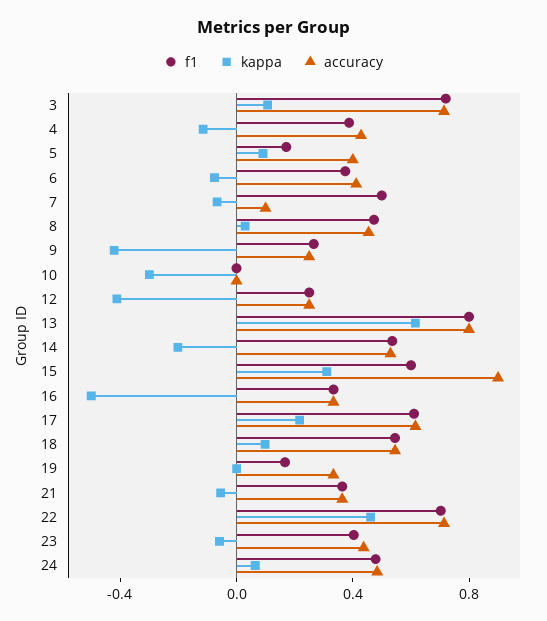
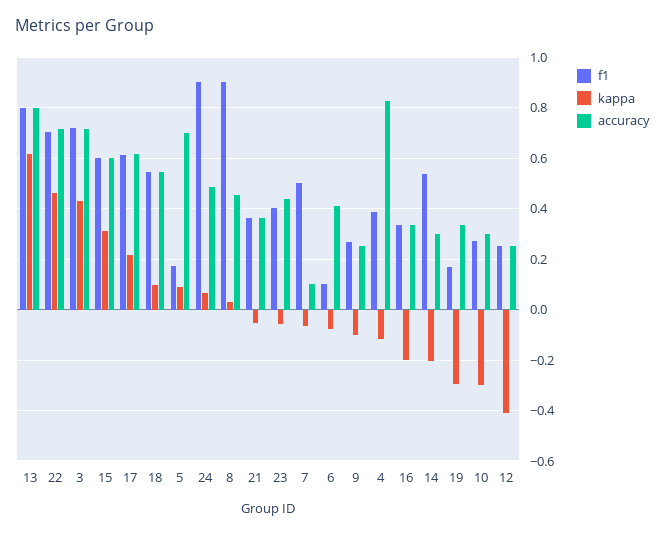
kappa, 3: 0.1 -> 0.425
accuracy, 4: 0.4 -> 0.825
accuracy, 5: 0.4 -> 0.7
f1, 6: 0.4 -> 0.1
f1, 8: 0.5 -> 0.9
kappa, 9: -0.4 -> -0.1
f1, 10: 0 -> 0.275
accuracy, 10: 0 -> 0.3
accuracy, 14: 0.5 -> 0.3
accuracy, 15: 0.9 -> 0.6
kappa, 16: -0.5 -> -0.2
kappa, 19: 0 -> -0.3
f1, 24: 0.5 -> 0.9

